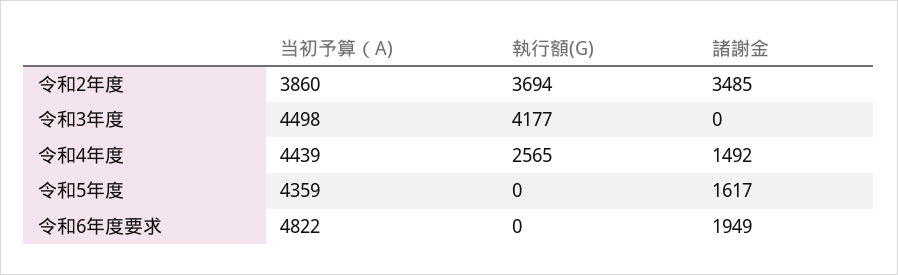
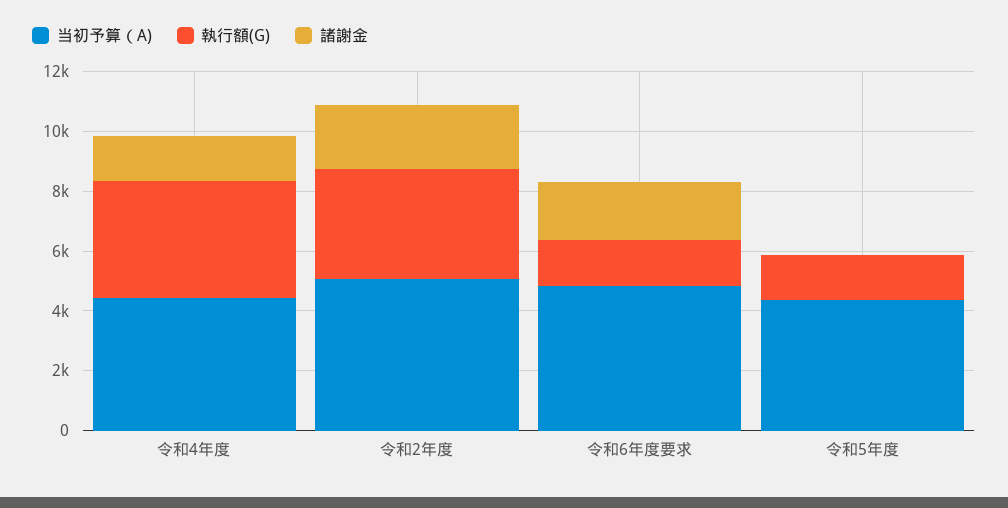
当初予算（A), 令和2年度: 3860 -> 5000
諸謝金, 令和2年度: 3485 -> 2000
当初予算（A), 令和3年度: 4498 -> none
執行額(G), 令和3年度: 4177 -> none
諸謝金, 令和3年度: 0 -> none
執行額(G), 令和4年度: 2565 -> 4000
執行額(G), 令和5年度: 0 -> 1500
諸謝金, 令和5年度: 1617 -> 0
執行額(G), 令和6年度要求: 0 -> 1500

